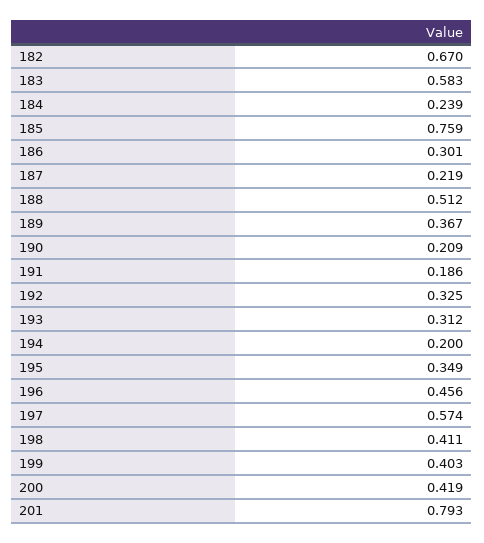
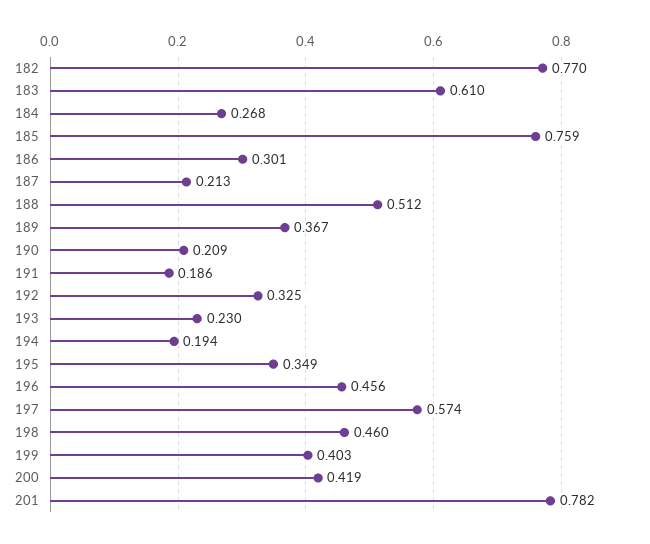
182: 0.67 -> 0.77
183: 0.583 -> 0.61
184: 0.239 -> 0.268
187: 0.219 -> 0.213
193: 0.312 -> 0.23
194: 0.2 -> 0.194
198: 0.411 -> 0.46
201: 0.793 -> 0.782

